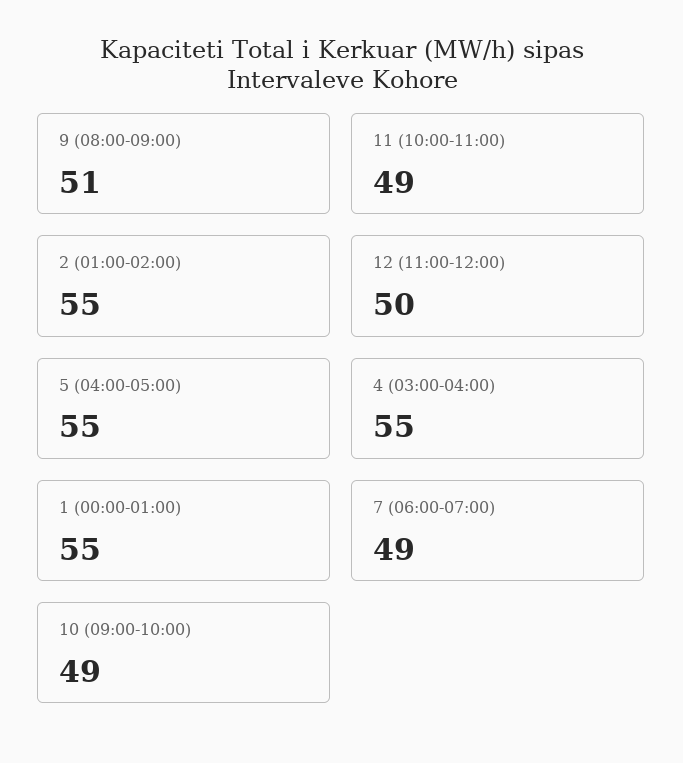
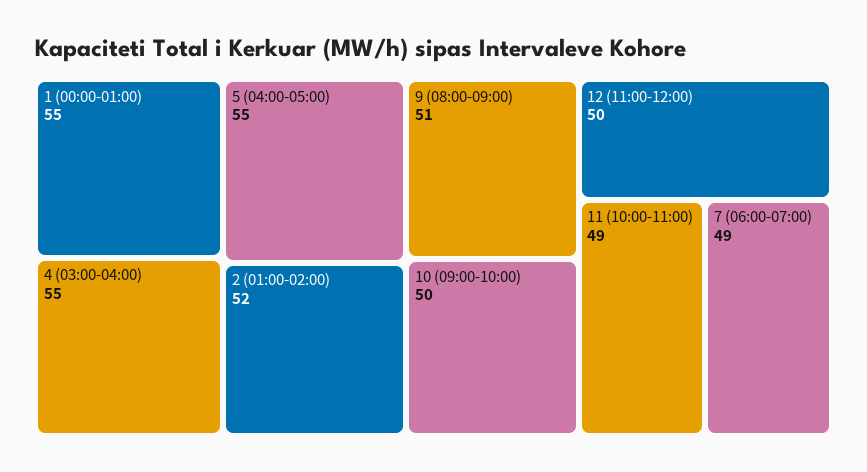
2 (01:00-02:00): 55 -> 52
10 (09:00-10:00): 49 -> 50

